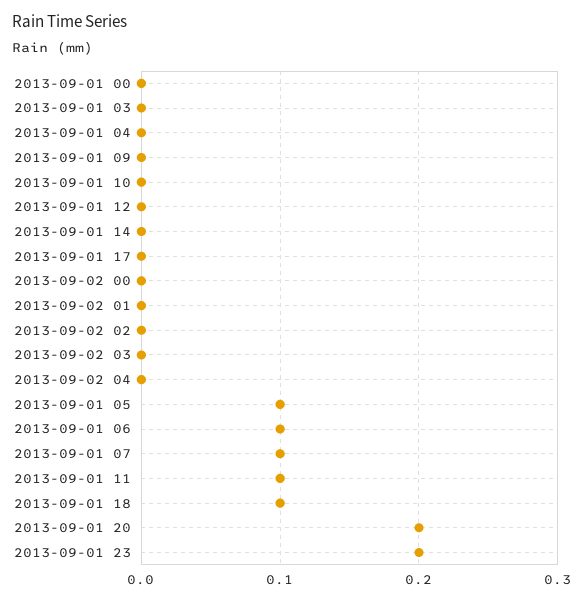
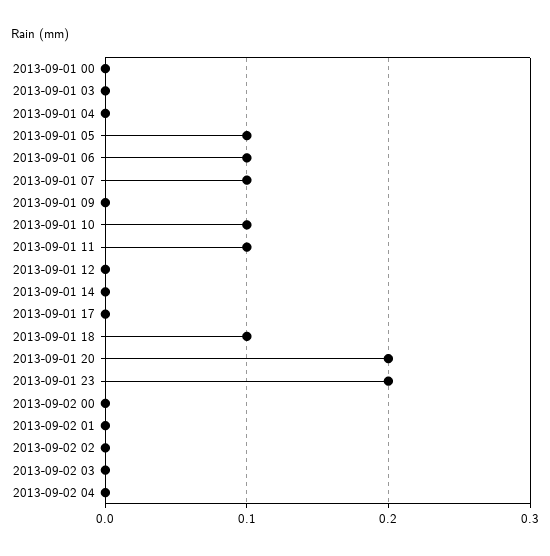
2013-09-01 10: 0 -> 0.1

